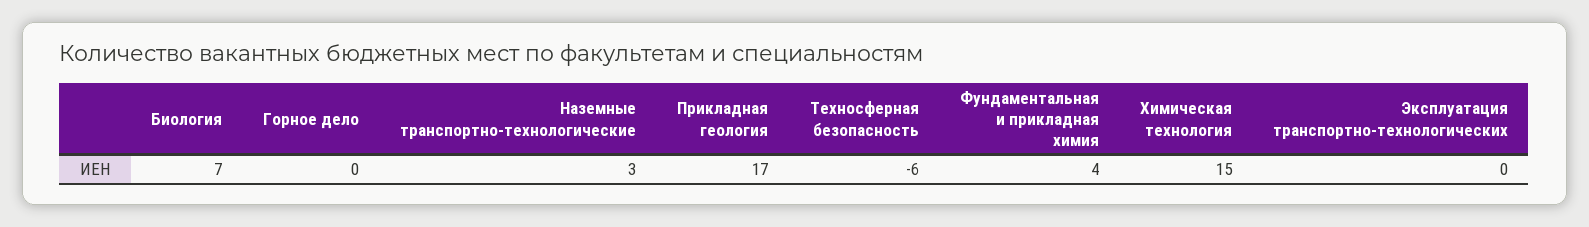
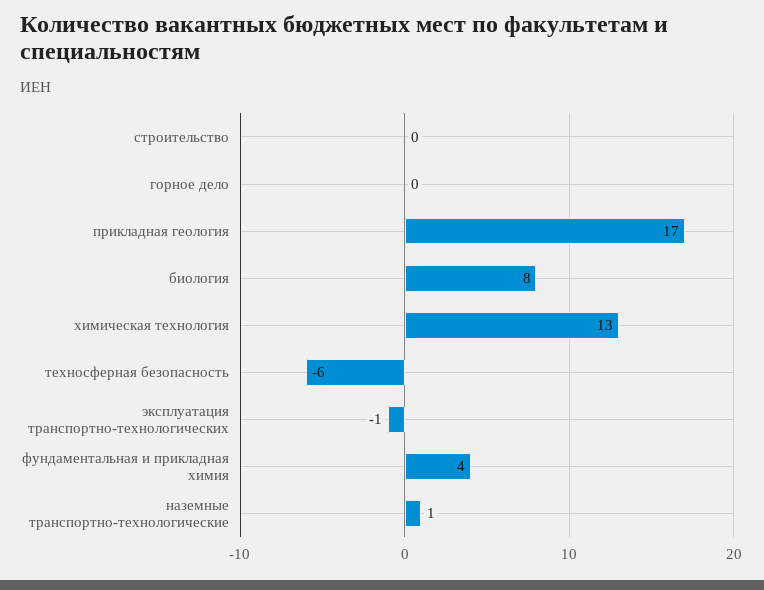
Биология: 7 -> 8
Наземные транспортно-технологические: 3 -> 1
Химическая технология: 15 -> 13
Эксплуатация транспортно-технологических: 0 -> -1
строительство: none -> 0

